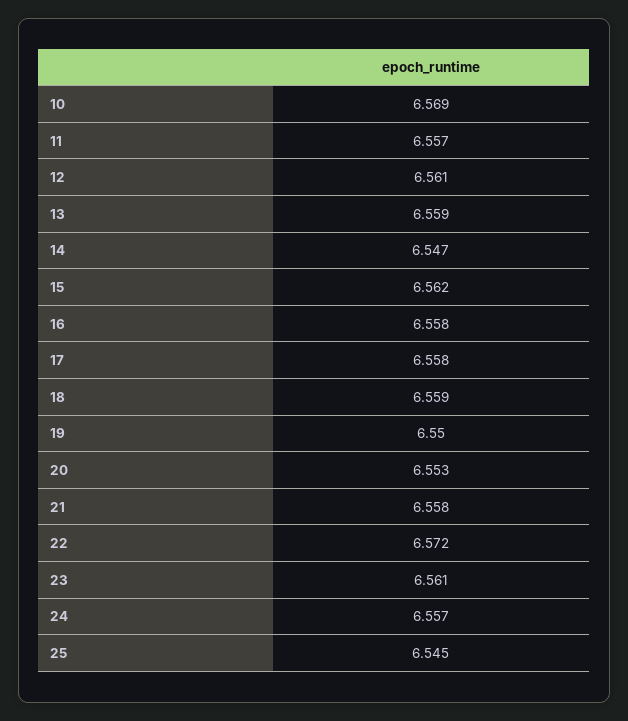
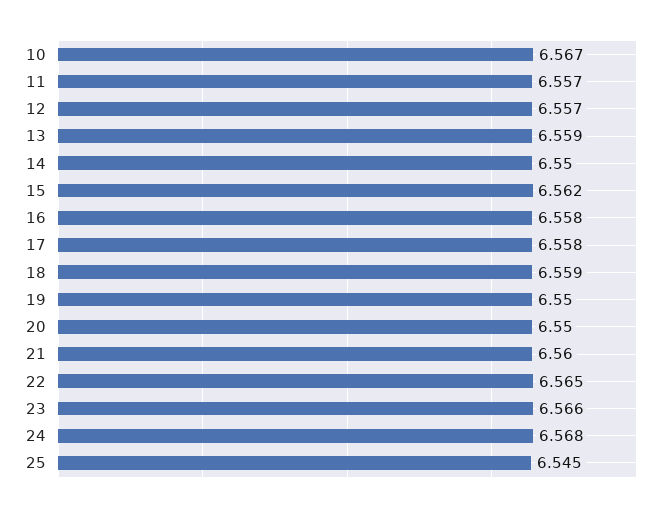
10: 6.569 -> 6.567
12: 6.561 -> 6.557
14: 6.547 -> 6.55
20: 6.553 -> 6.55
21: 6.558 -> 6.56
22: 6.572 -> 6.565
23: 6.561 -> 6.566
24: 6.557 -> 6.568

